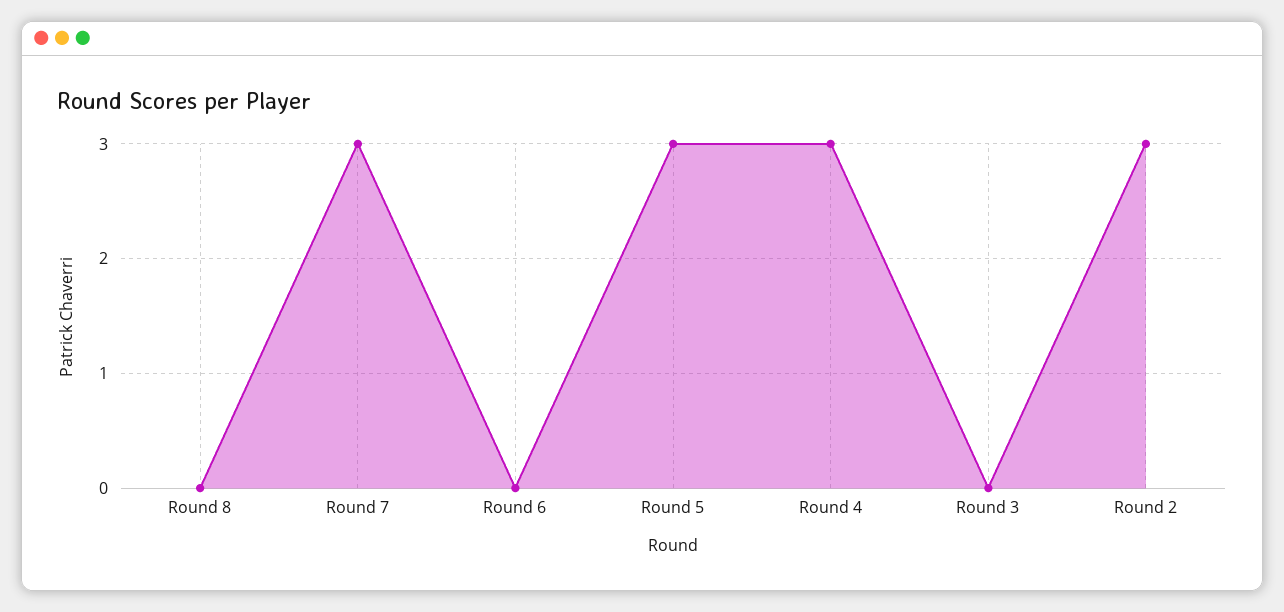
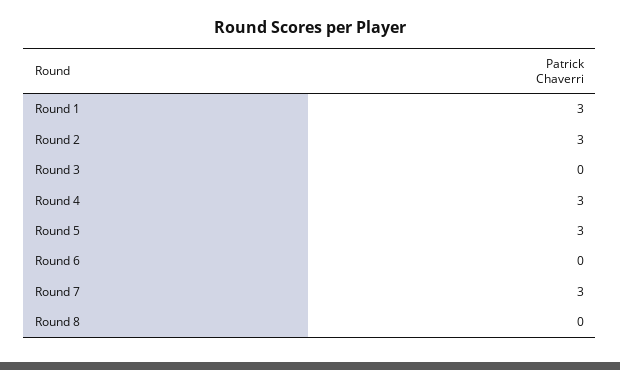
Round 1: none -> 3

